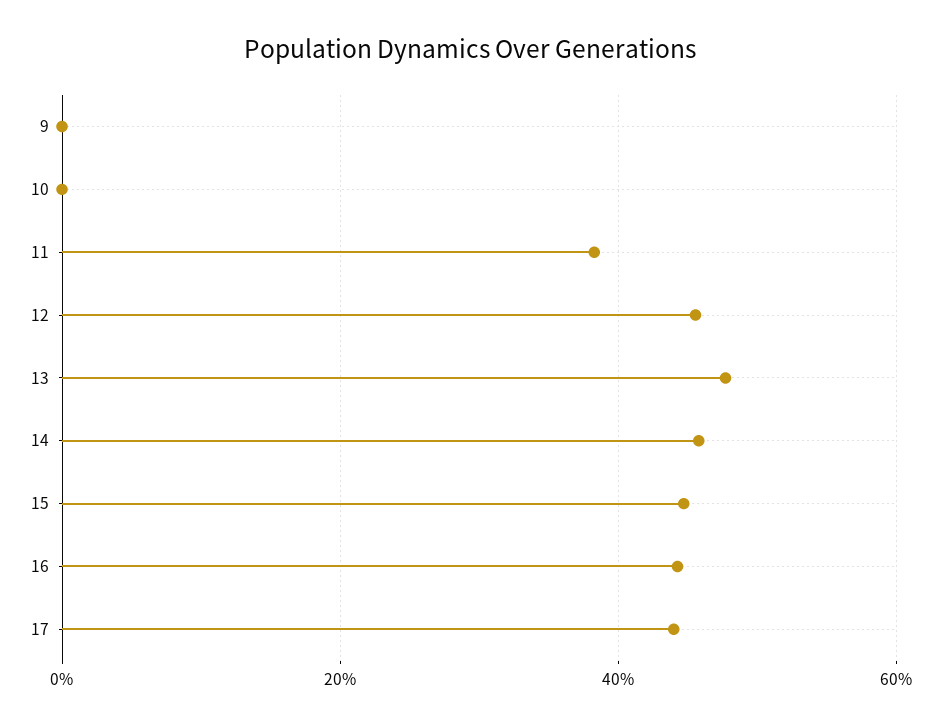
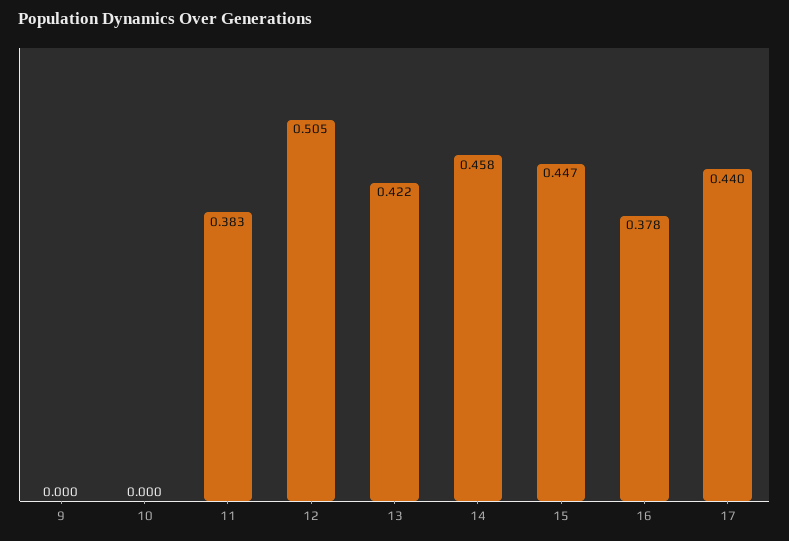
12: 0.46 -> 0.505
13: 0.48 -> 0.422
16: 0.44 -> 0.378

